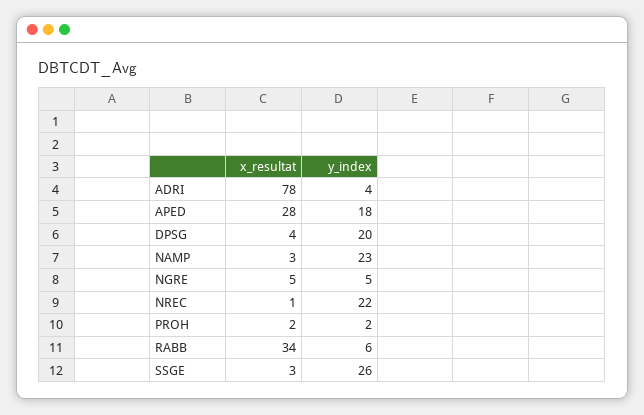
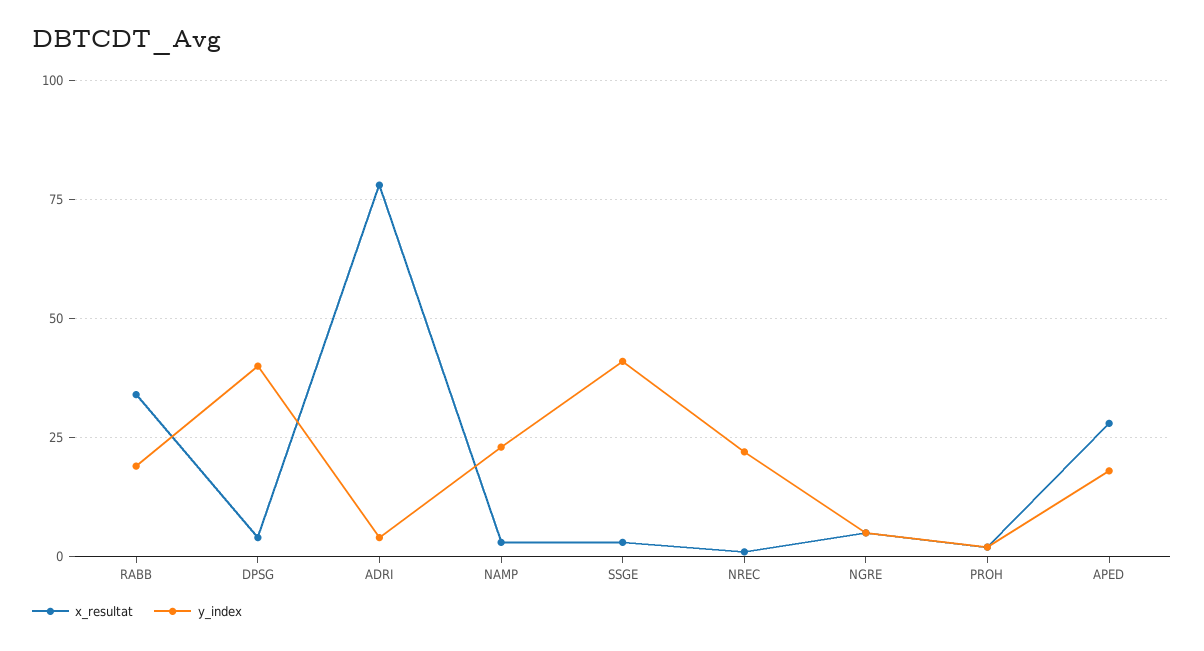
y_index, DPSG: 20 -> 40
y_index, RABB: 6 -> 20
y_index, SSGE: 26 -> 40

